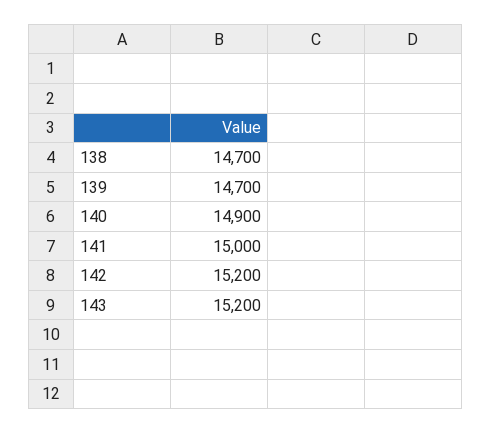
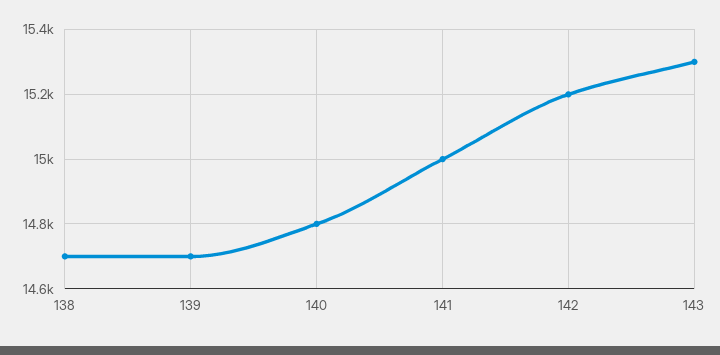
140: 14900 -> 14800
143: 15200 -> 15300

